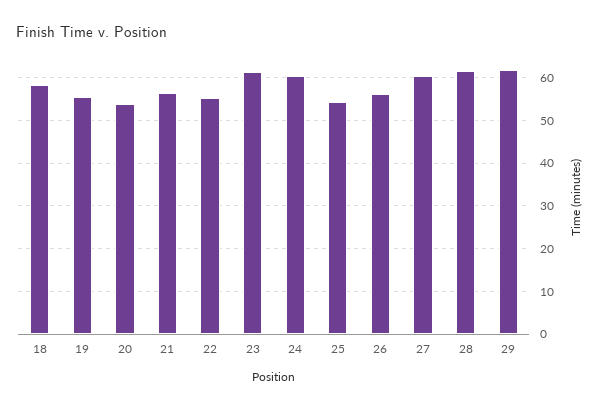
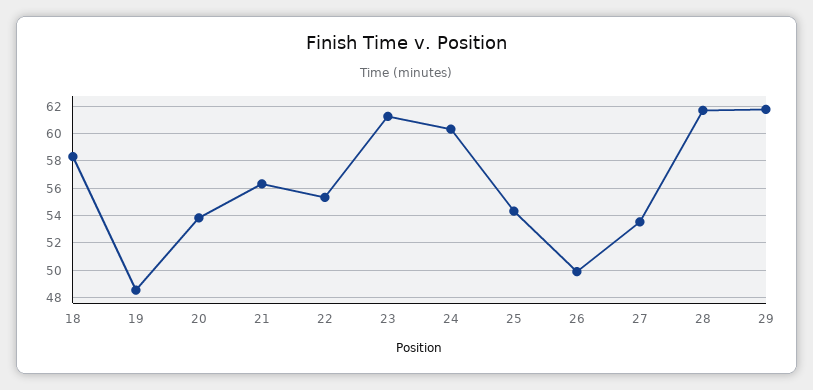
19: 56 -> 48.5
26: 56 -> 50
27: 60 -> 53.5

